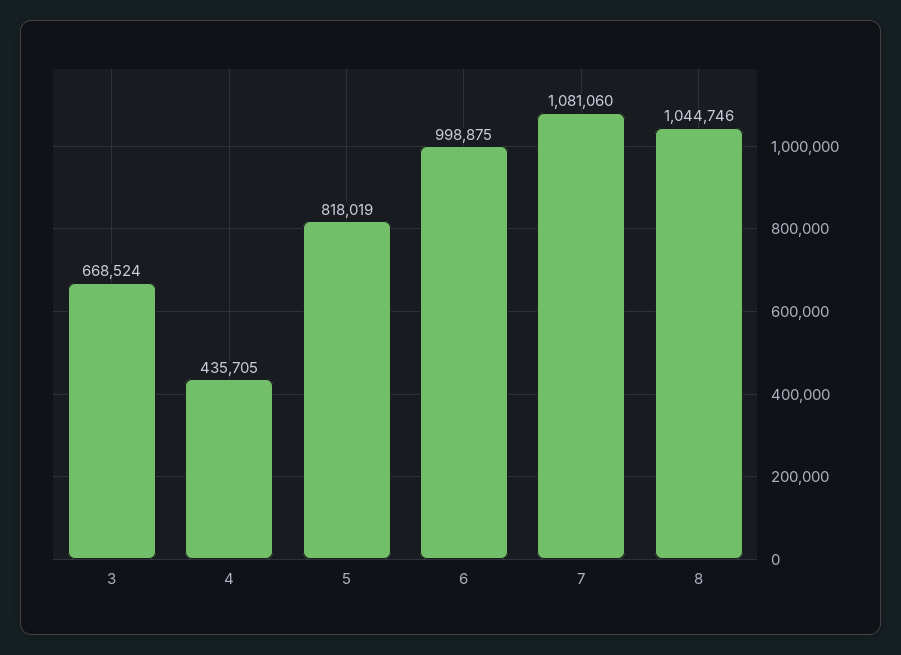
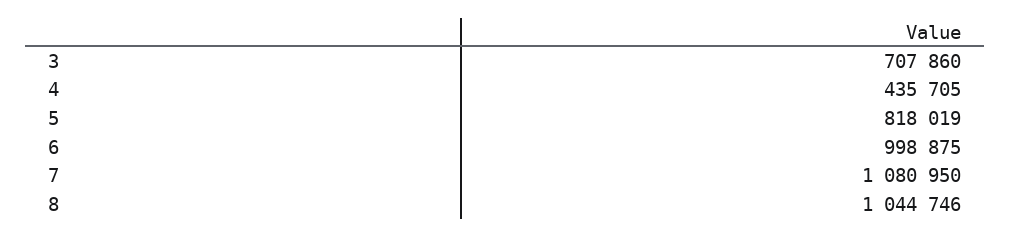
3: 668524 -> 707860
7: 1081060 -> 1080950

